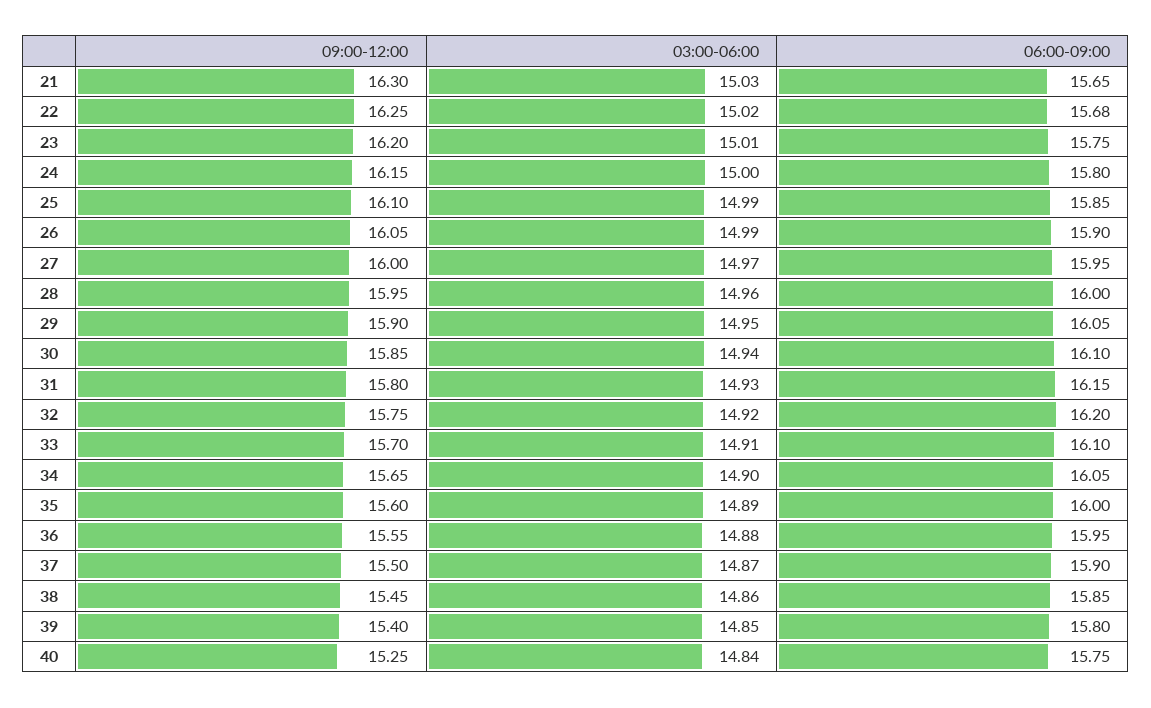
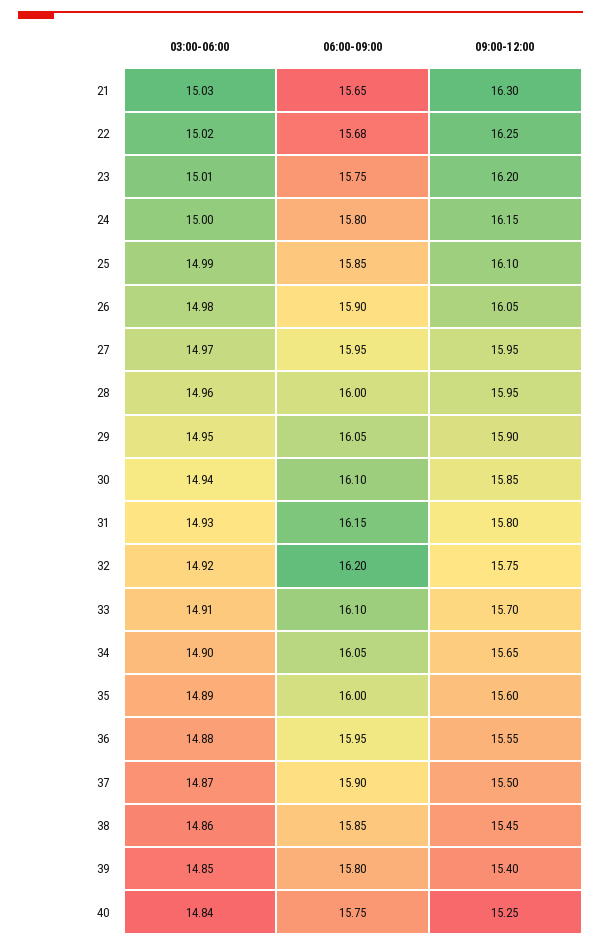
03:00-06:00, 26: 14.99 -> 14.98
09:00-12:00, 27: 16 -> 15.95

